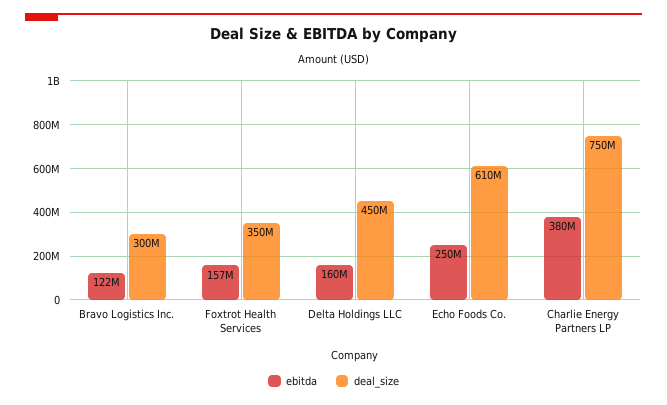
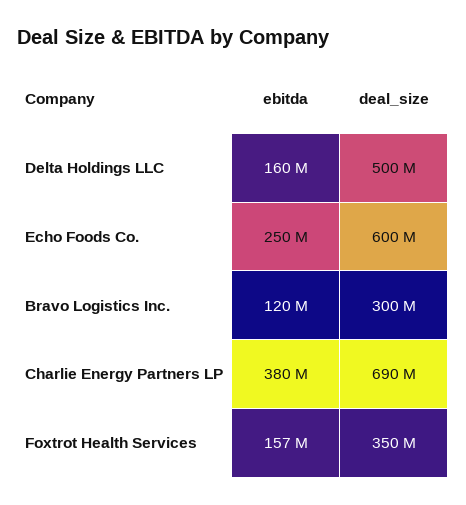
ebitda, Bravo Logistics Inc.: 122000000 -> 120000000
deal_size, Delta Holdings LLC: 450000000 -> 500000000
deal_size, Echo Foods Co.: 610000000 -> 600000000
deal_size, Charlie Energy Partners LP: 750000000 -> 690000000

